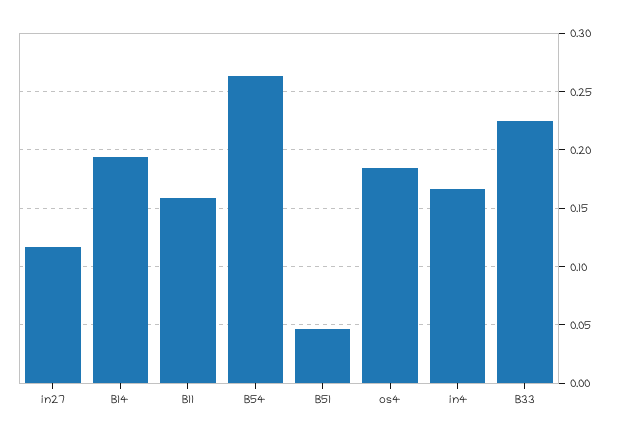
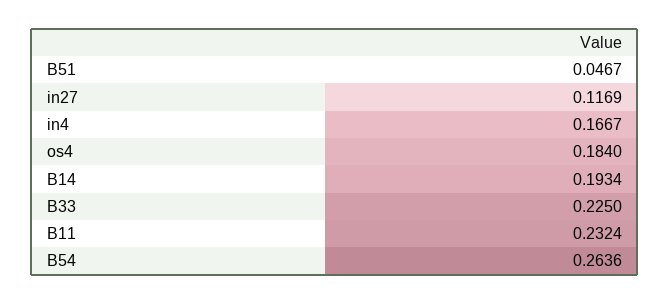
B11: 0.16 -> 0.2324

